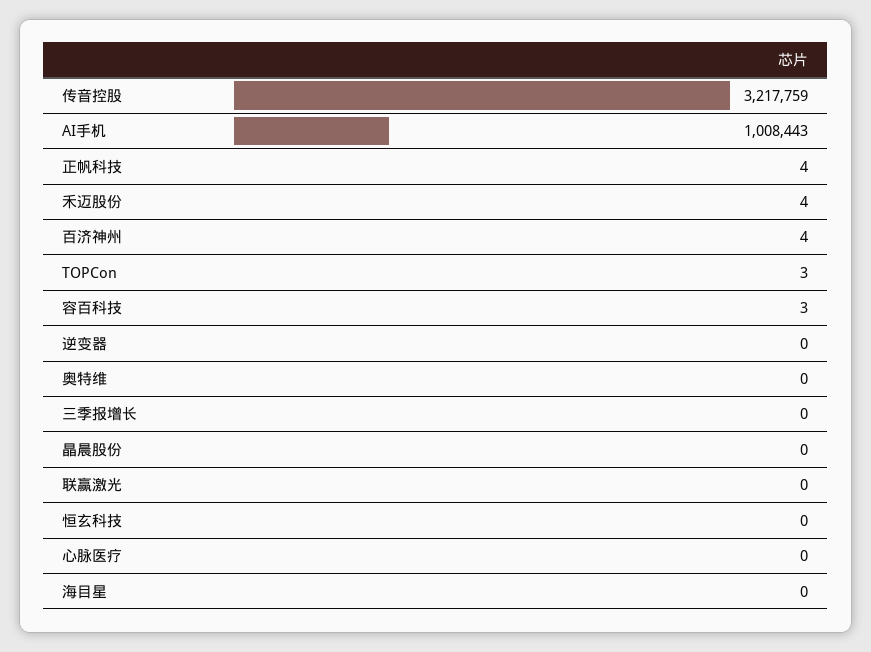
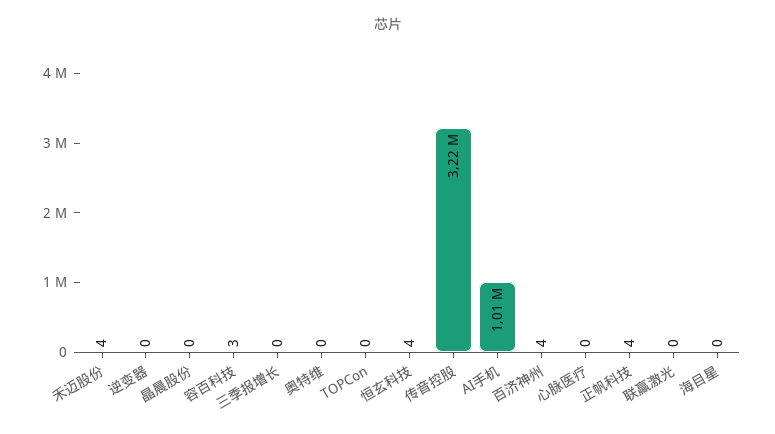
TOPCon: 3 -> 0
恒玄科技: 0 -> 4

